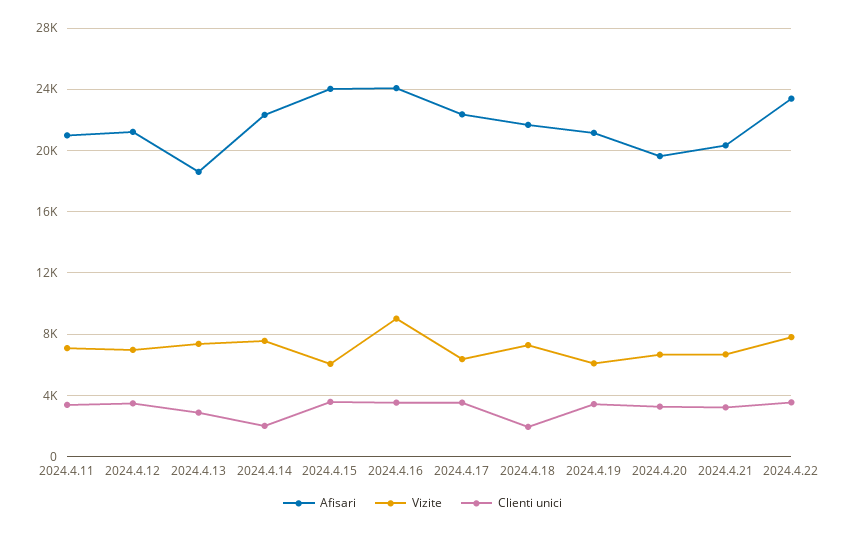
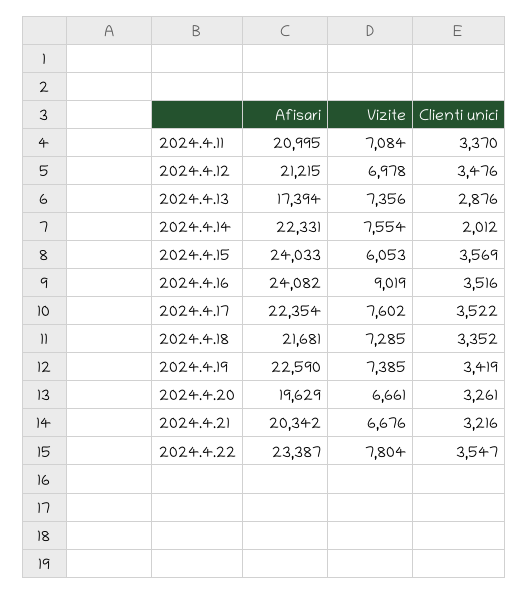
Afisari, 2024.4.13: 18500 -> 17394
Vizite, 2024.4.17: 6500 -> 7602
Clienti unici, 2024.4.18: 2000 -> 3352
Afisari, 2024.4.19: 21000 -> 22590
Vizite, 2024.4.19: 6000 -> 7385

